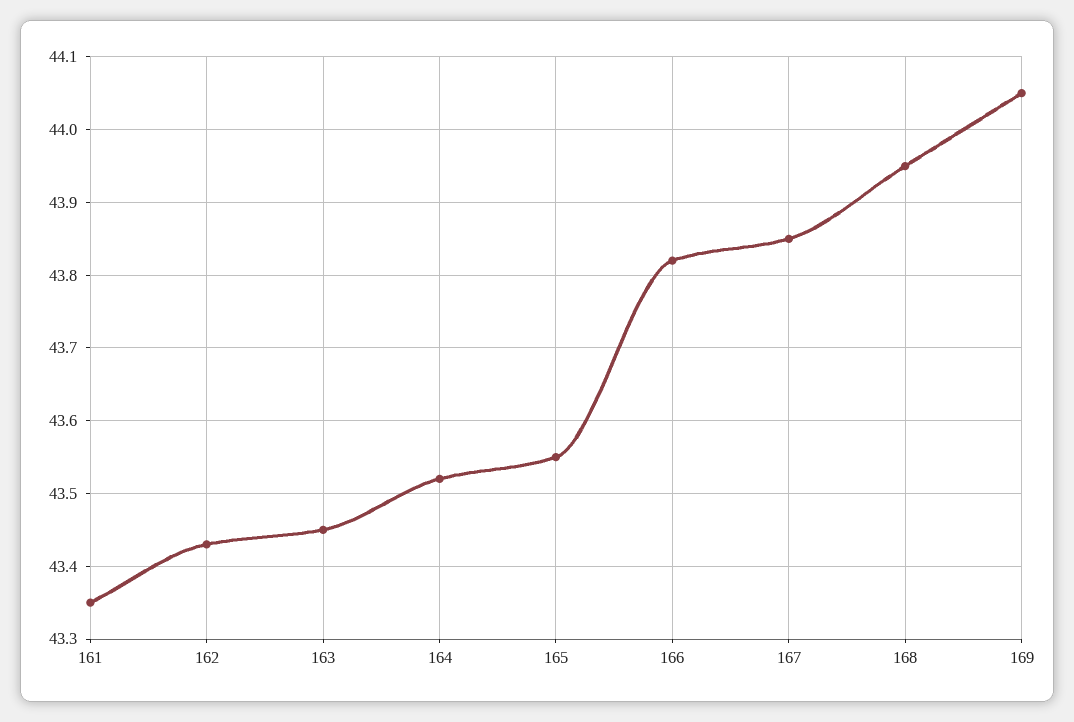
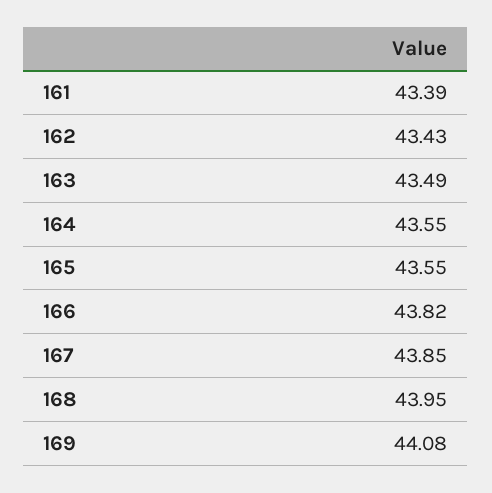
161: 43.35 -> 43.39
163: 43.45 -> 43.49
164: 43.52 -> 43.55
169: 44.05 -> 44.08

